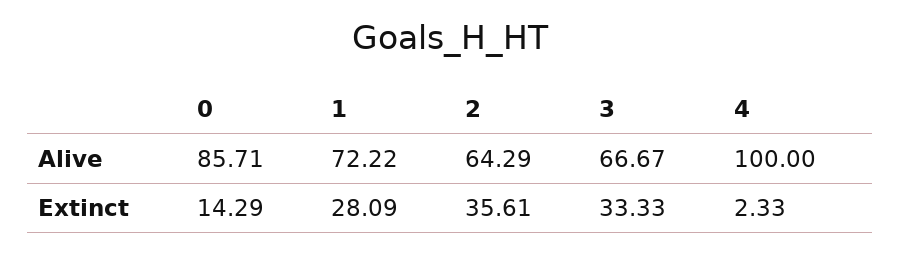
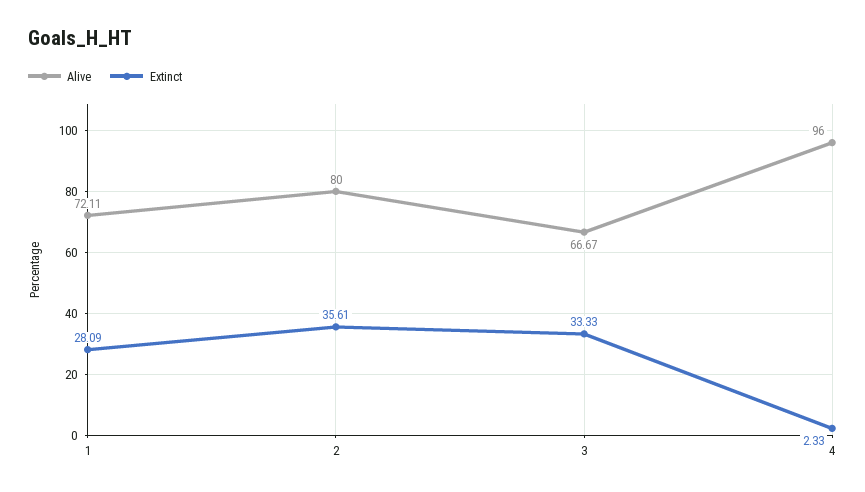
Alive, 0: 85.71 -> none
Alive, 1: 72.22 -> 72.11
Alive, 2: 64.29 -> 80
Alive, 4: 100 -> 96
Extinct, 0: 14.29 -> none

